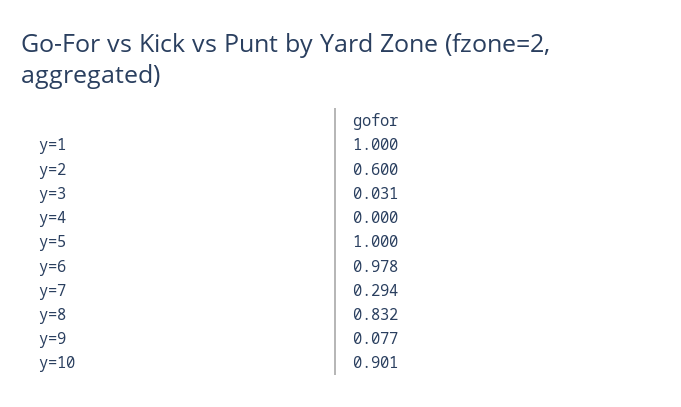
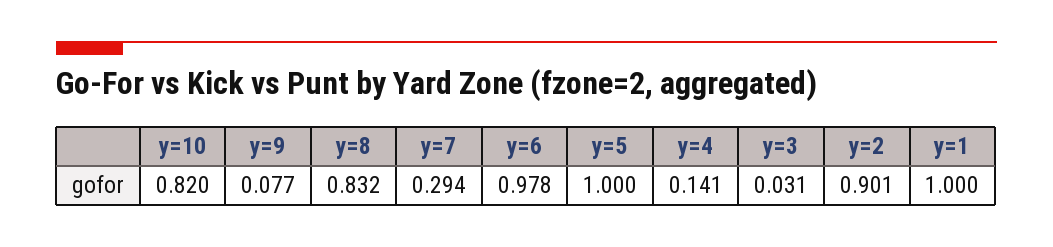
y=2: 0.6 -> 0.901
y=4: 0 -> 0.141
y=10: 0.901 -> 0.82

